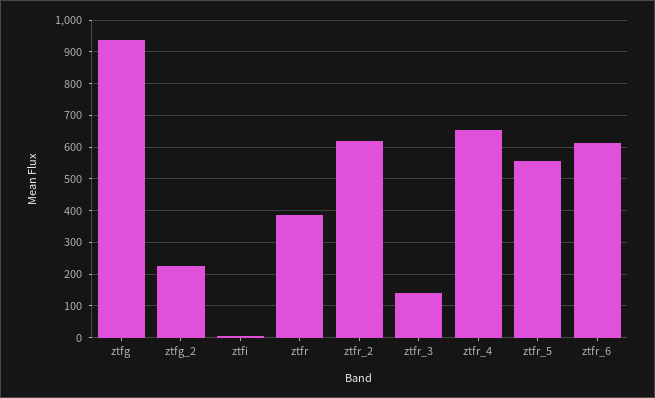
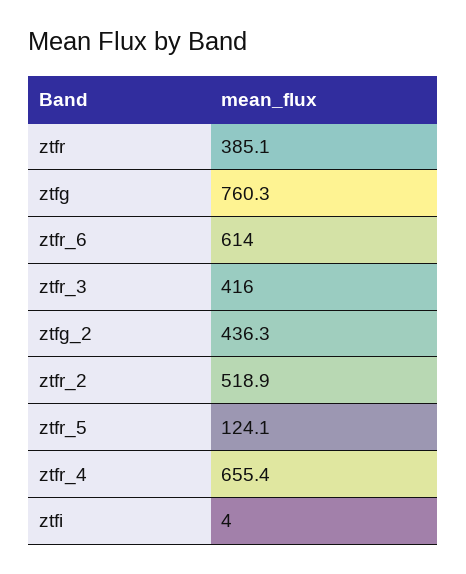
ztfg: 940 -> 760.3
ztfg_2: 220 -> 436.3
ztfr_2: 620 -> 518.9
ztfr_3: 140 -> 416
ztfr_5: 560 -> 124.1

